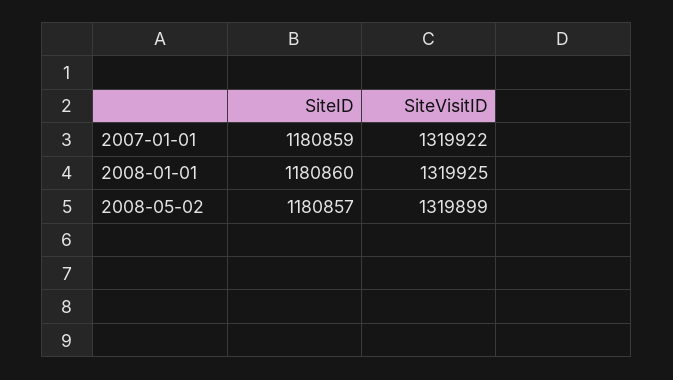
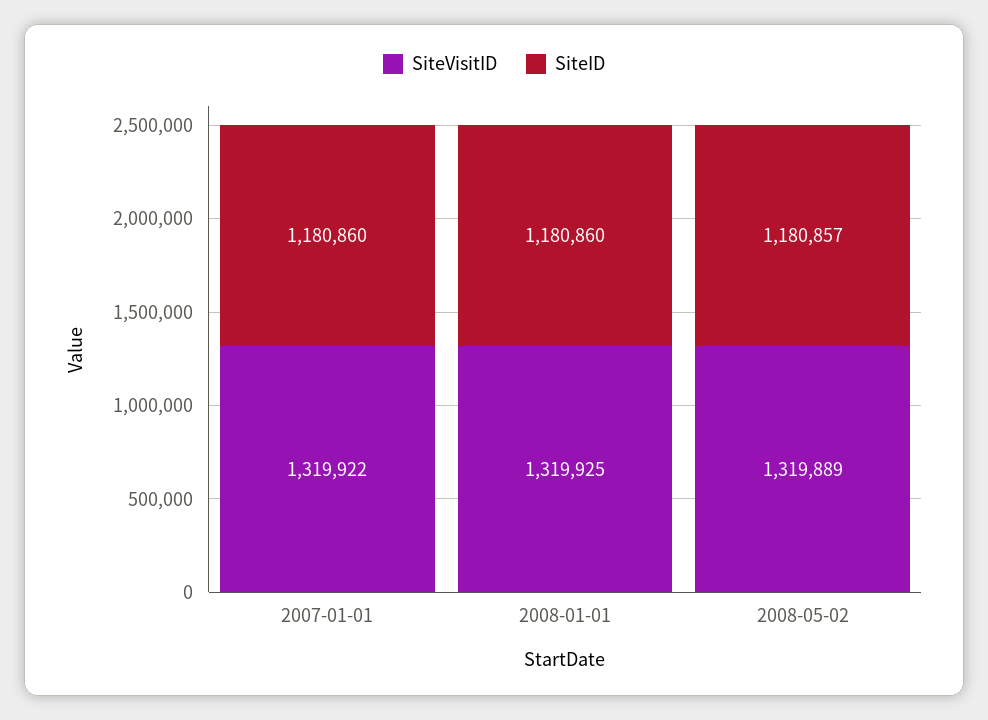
SiteID, 2007-01-01: 1180859 -> 1180860
SiteVisitID, 2008-05-02: 1319899 -> 1319889

